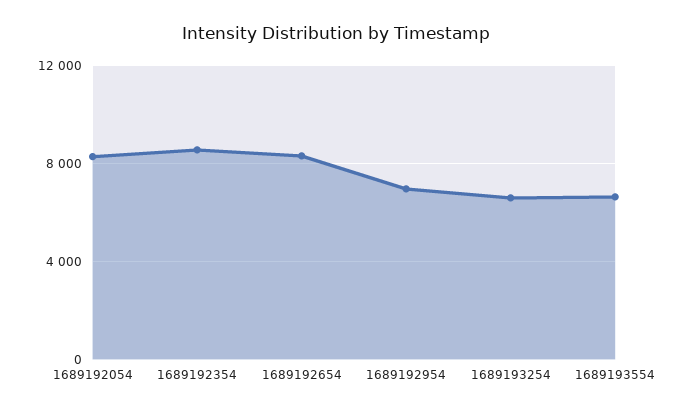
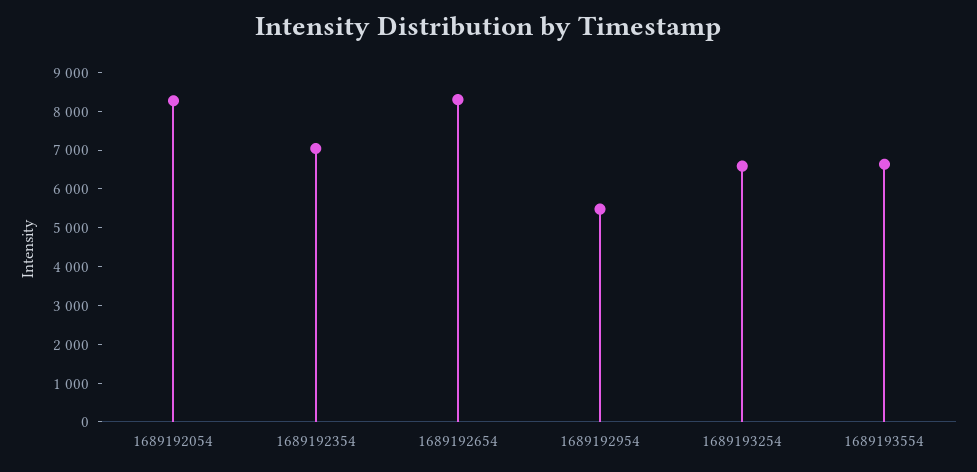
1689192354: 8500 -> 7000
1689192954: 7000 -> 5500

